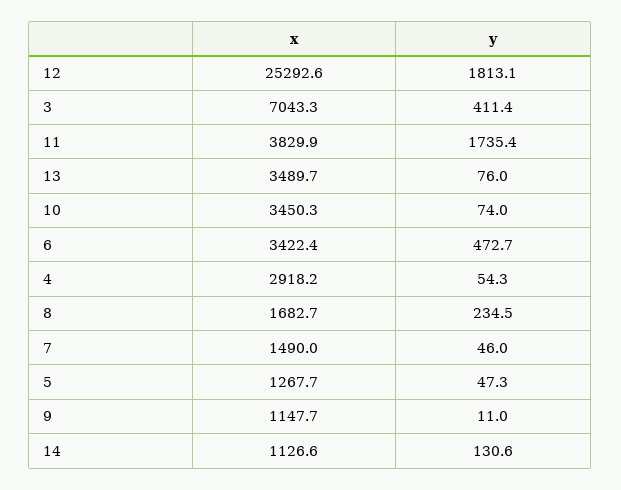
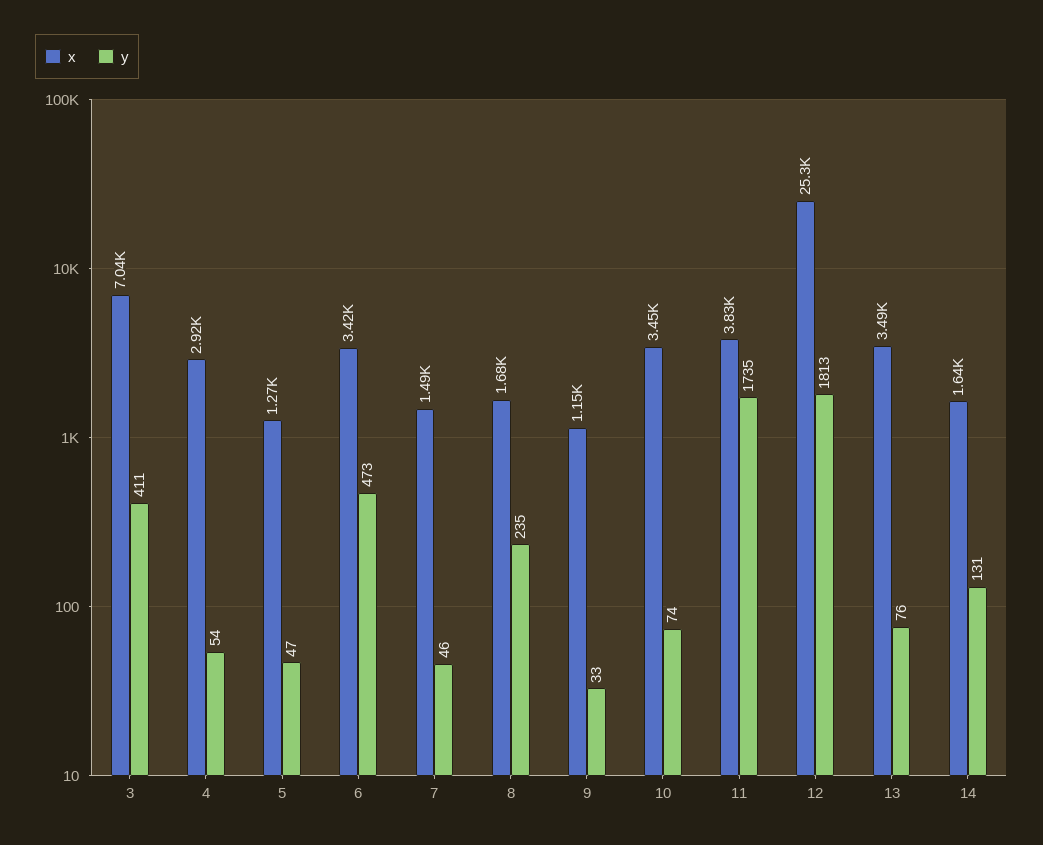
y, 9: 11 -> 33
x, 14: 1126.6 -> 1640

